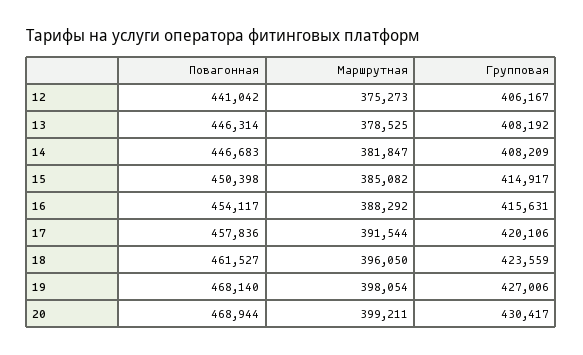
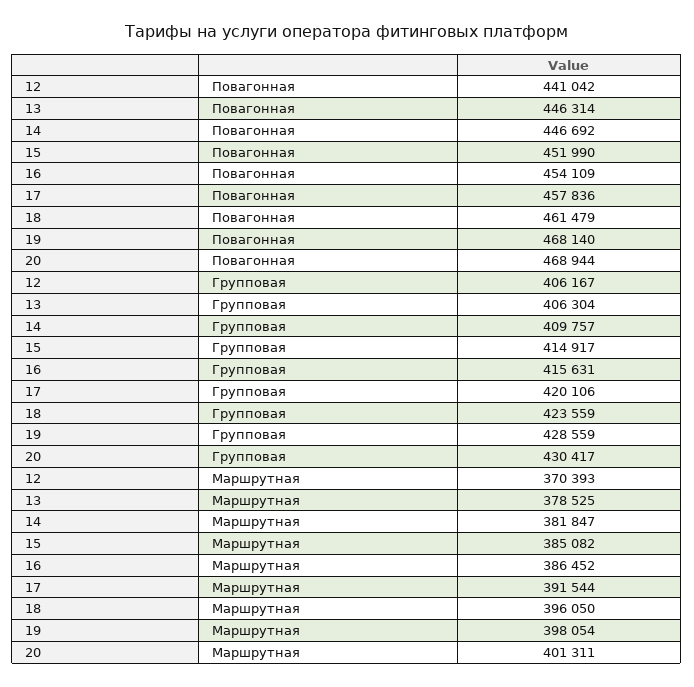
Маршрутная, 12: 375273 -> 370393
Групповая, 13: 408192 -> 406304
Повагонная, 14: 446683 -> 446692
Групповая, 14: 408209 -> 409757
Повагонная, 15: 450398 -> 451990
Повагонная, 16: 454117 -> 454109
Маршрутная, 16: 388292 -> 386452
Повагонная, 18: 461527 -> 461479
Групповая, 19: 427006 -> 428559
Маршрутная, 20: 399211 -> 401311

